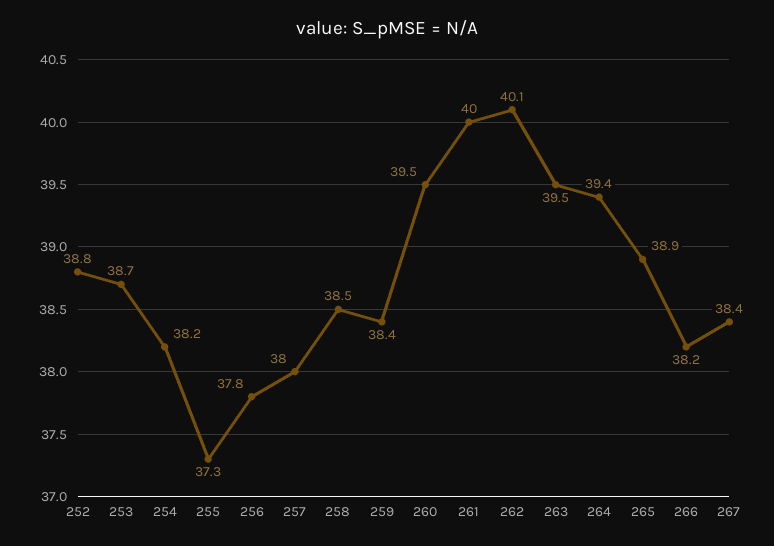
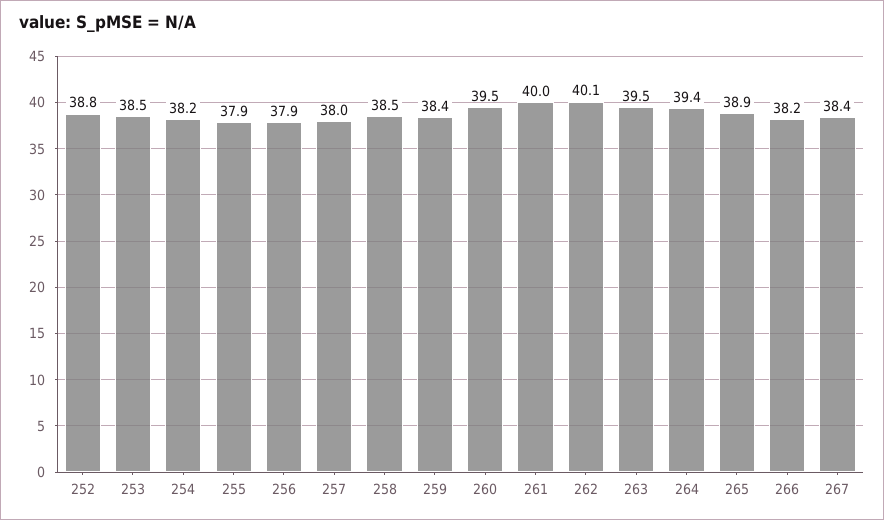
253: 38.7 -> 38.5
255: 37.3 -> 37.9
256: 37.8 -> 37.9

